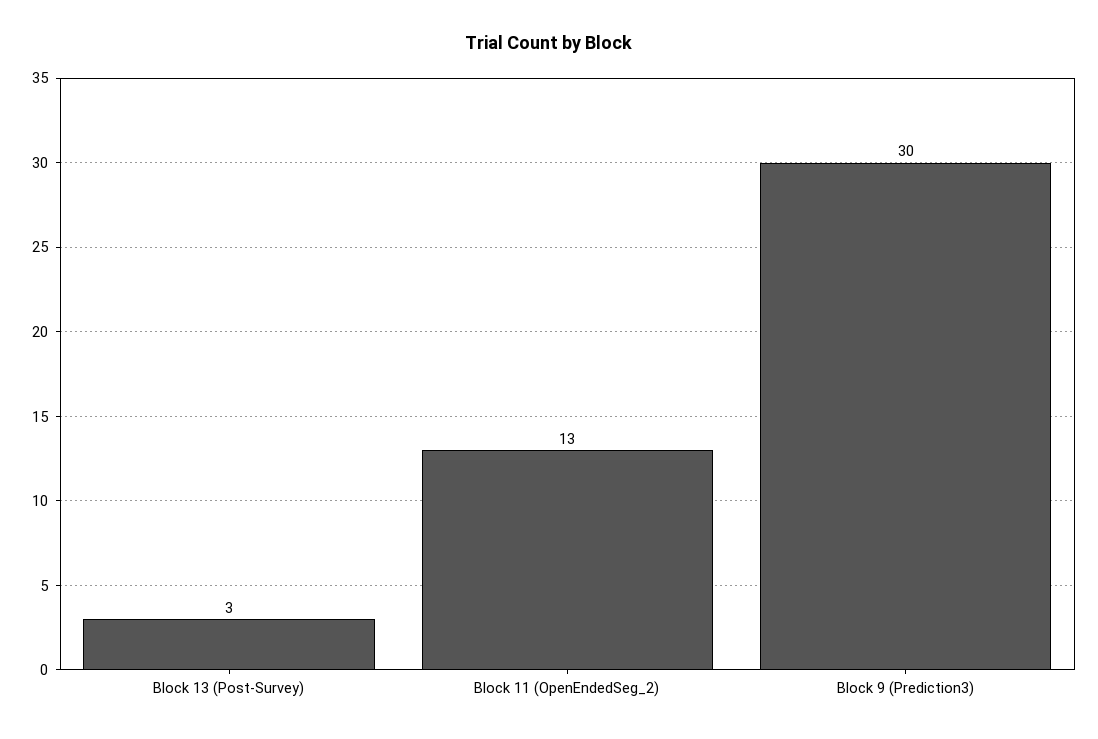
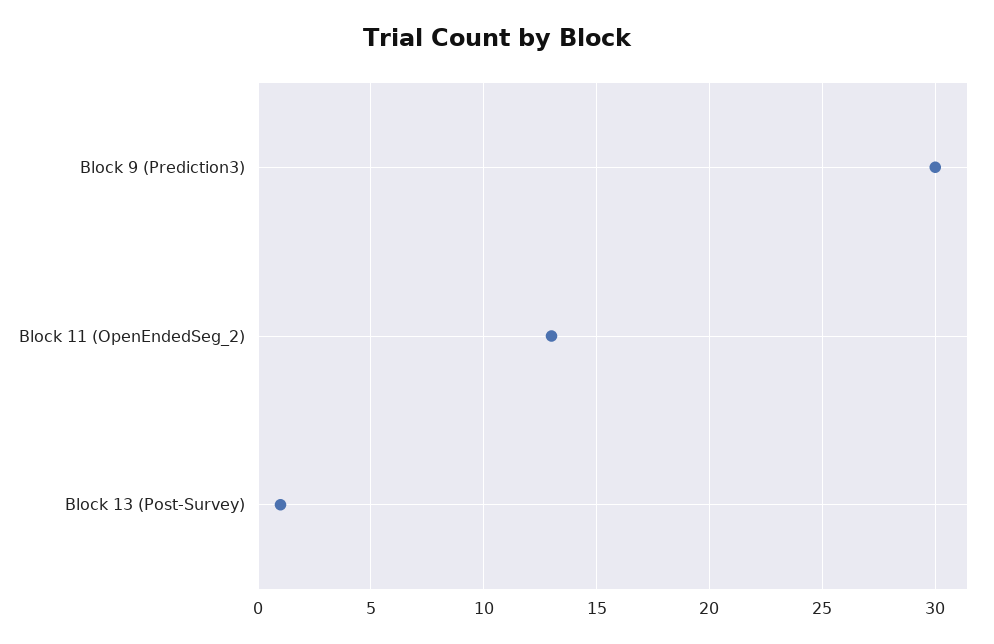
Block 13 (Post-Survey): 3 -> 1

